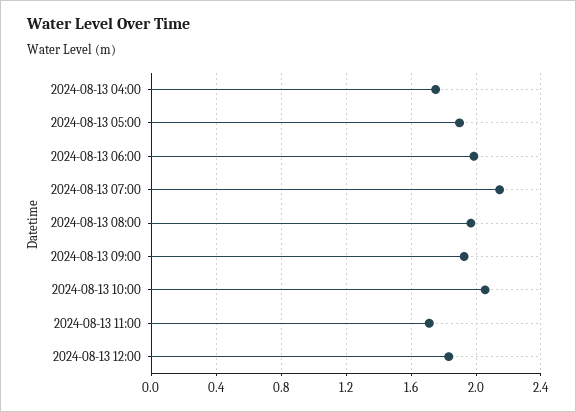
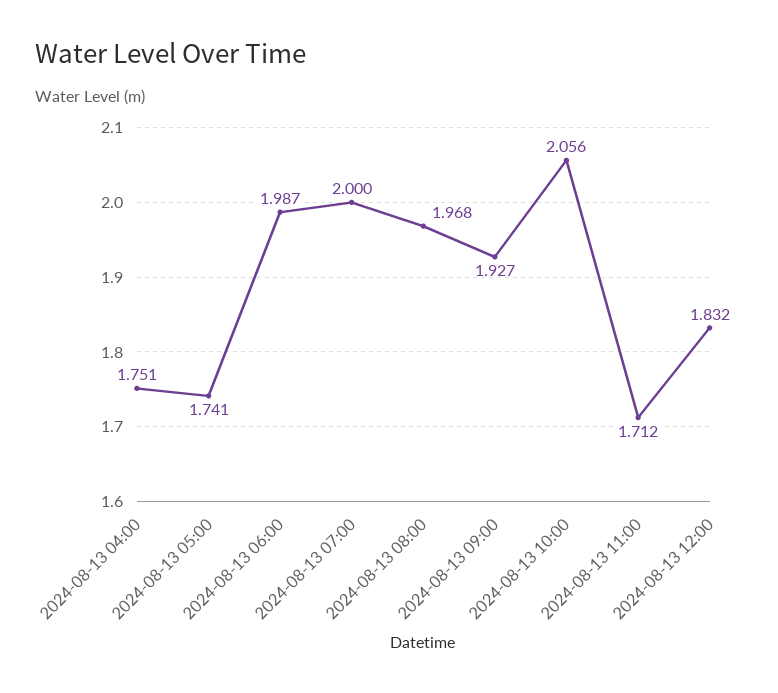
2024-08-13 05:00: 1.9 -> 1.741
2024-08-13 07:00: 2.15 -> 2

